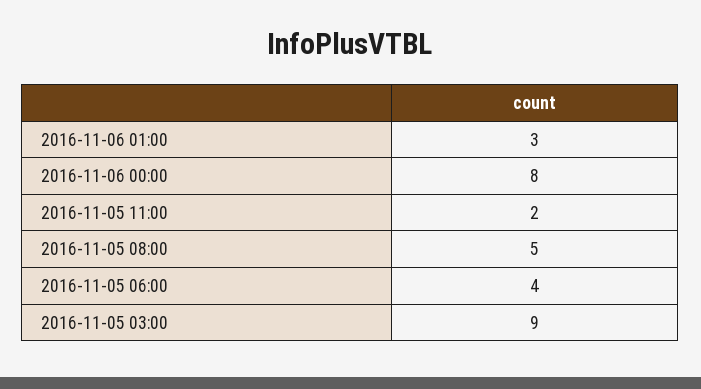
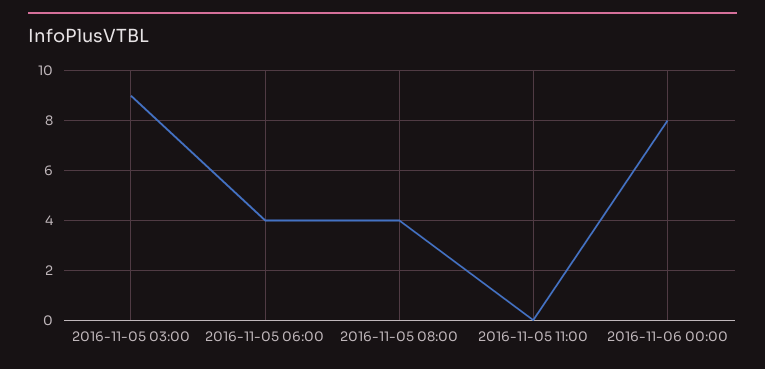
2016-11-06 01:00: 3 -> none
2016-11-05 11:00: 2 -> 0
2016-11-05 08:00: 5 -> 4

